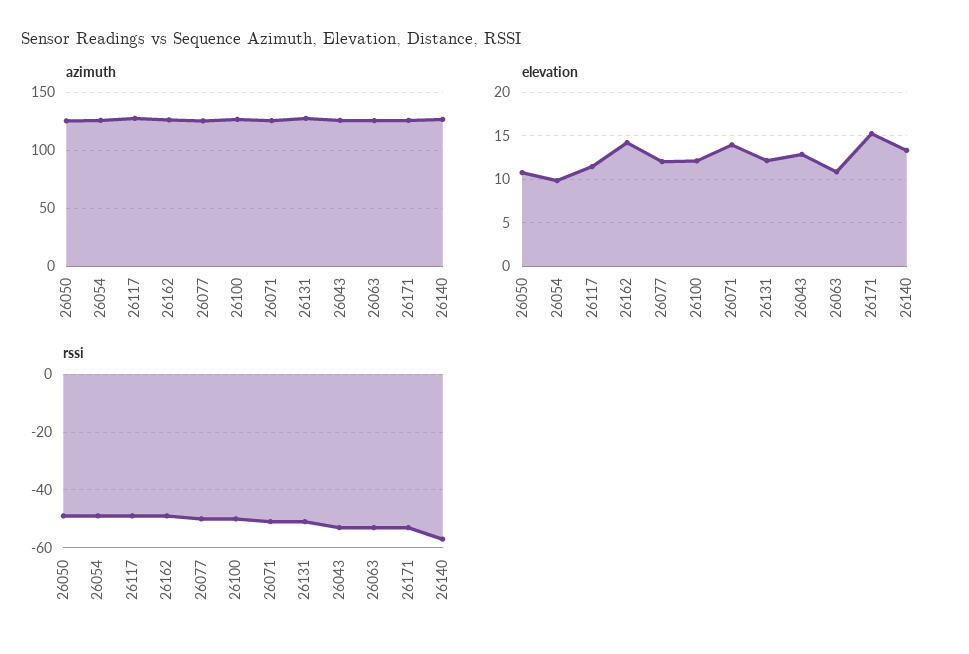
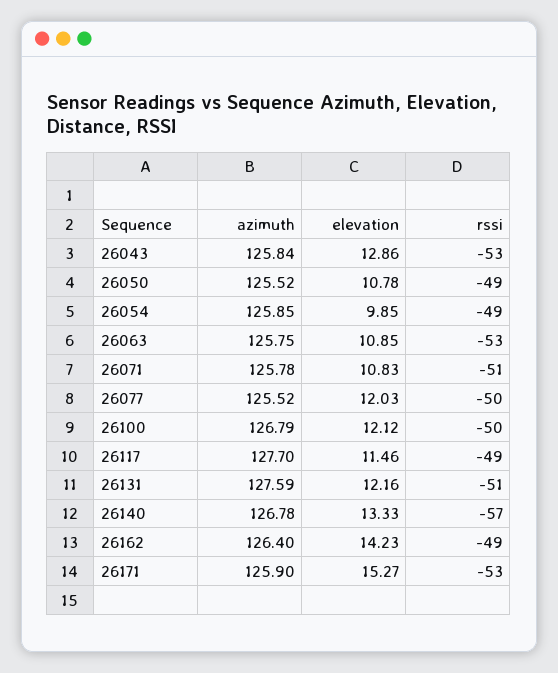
elevation, 26071: 14 -> 10.83

